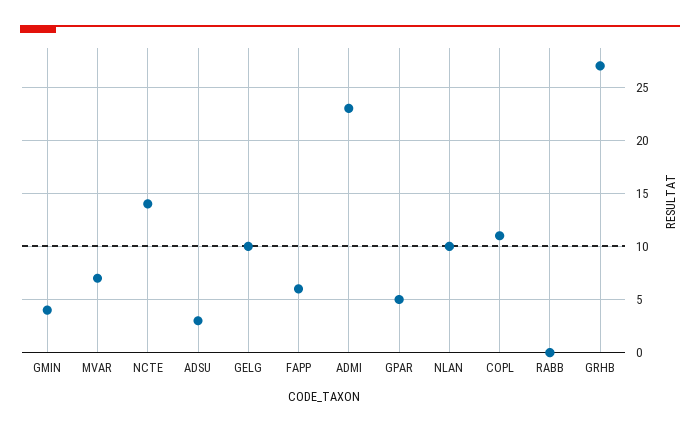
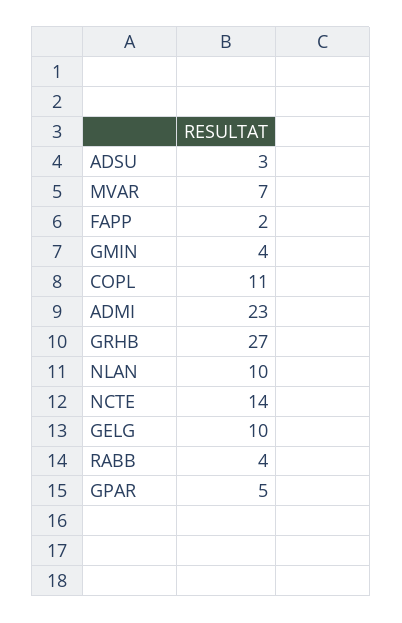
FAPP: 6 -> 2
RABB: 0 -> 4

